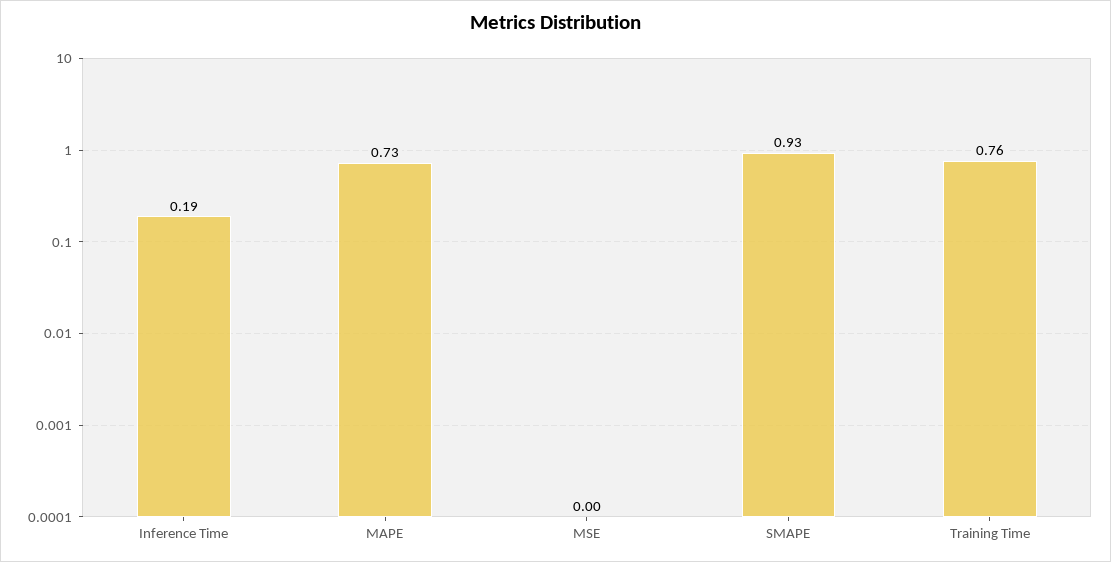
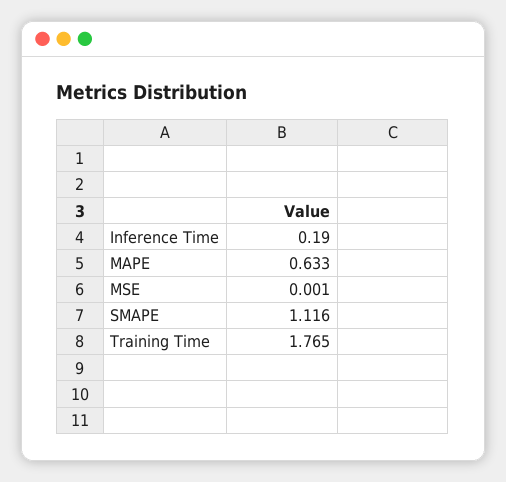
MAPE: 0.73 -> 0.633
SMAPE: 0.93 -> 1.116
Training Time: 0.76 -> 1.765

